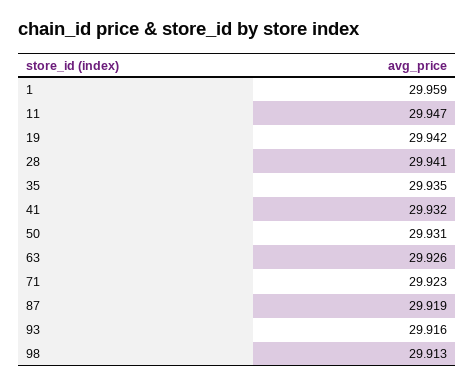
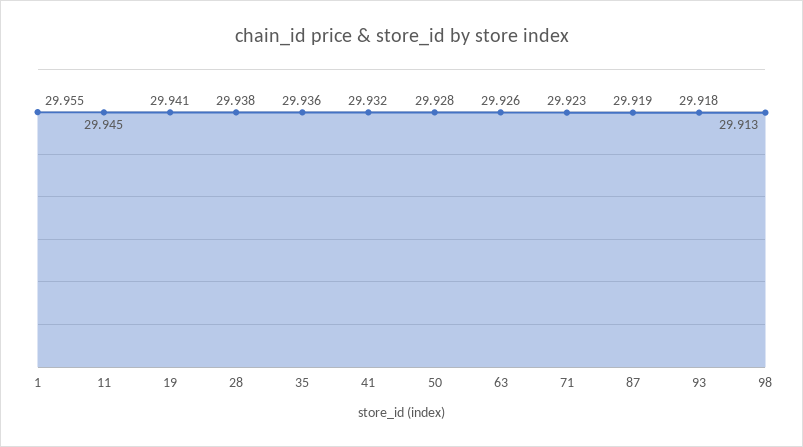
1: 29.959 -> 29.955
11: 29.947 -> 29.945
19: 29.942 -> 29.941
28: 29.941 -> 29.938
35: 29.935 -> 29.936
50: 29.931 -> 29.928
93: 29.916 -> 29.918

